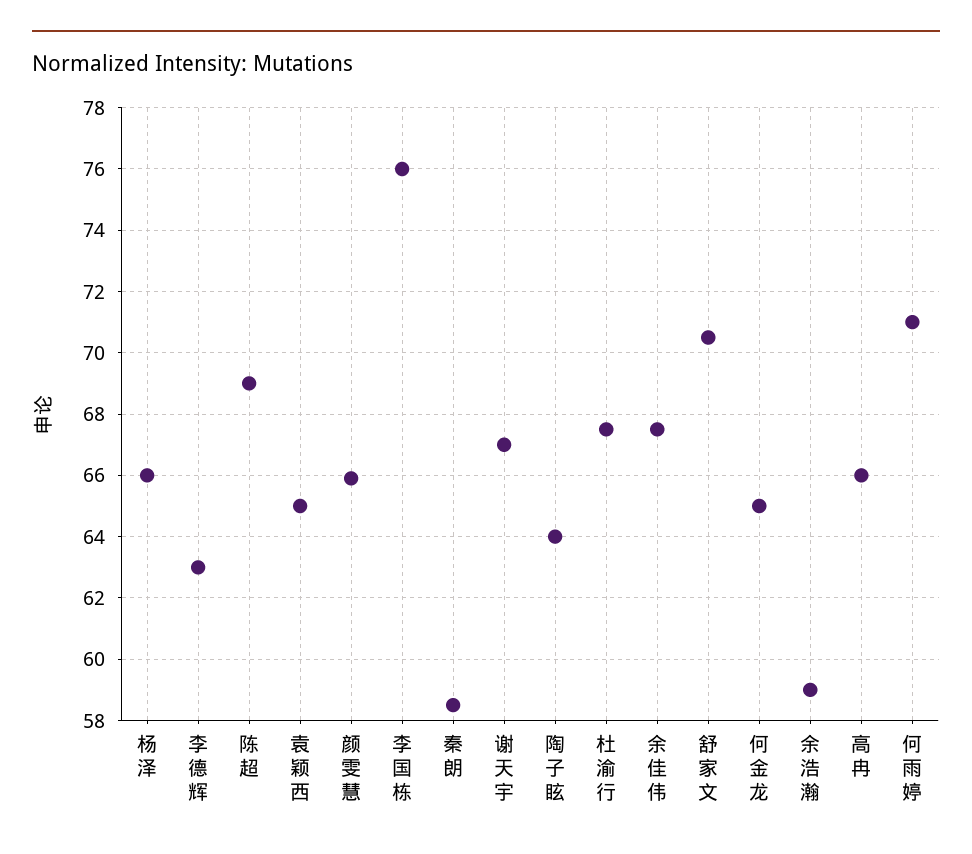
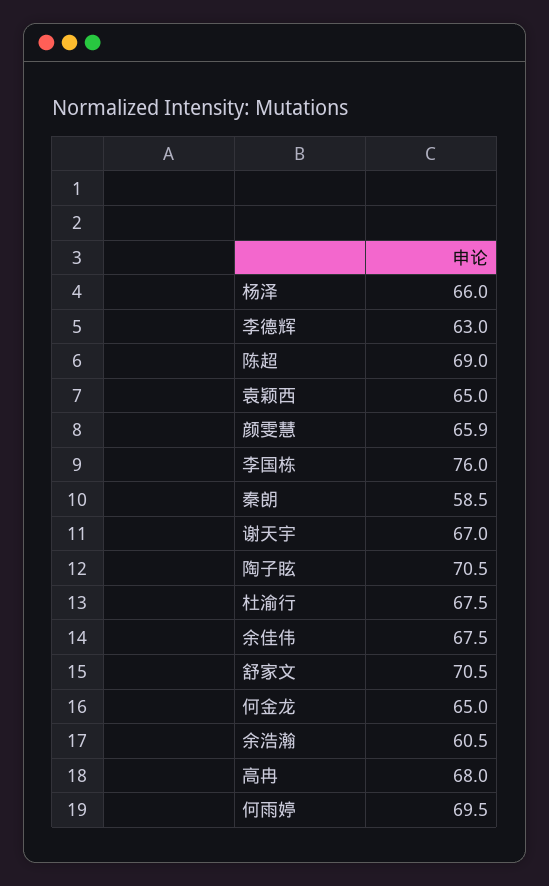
陶子眩: 64 -> 70.5
余浩瀚: 59 -> 60.5
高冉: 66 -> 68
何雨婷: 71 -> 69.5

